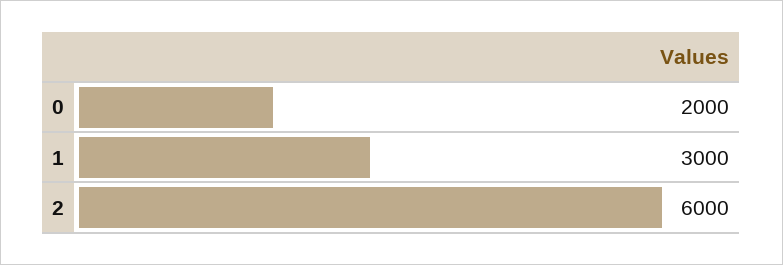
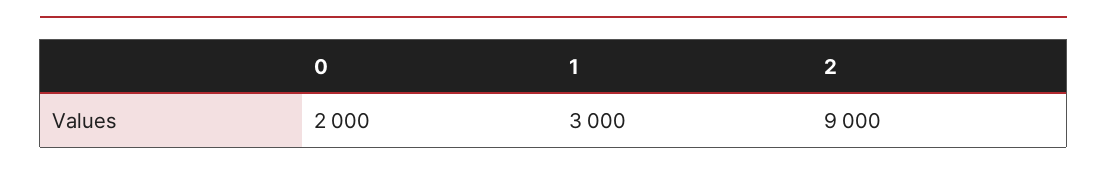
2: 6000 -> 9000

